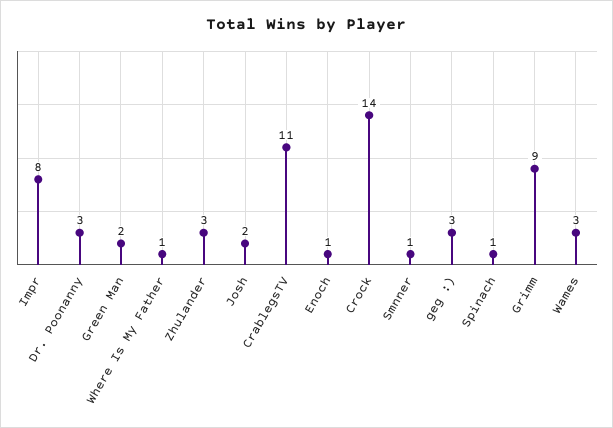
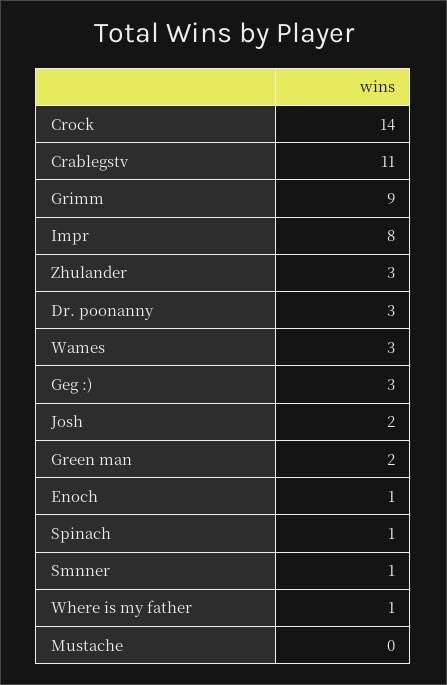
Mustache: none -> 0

